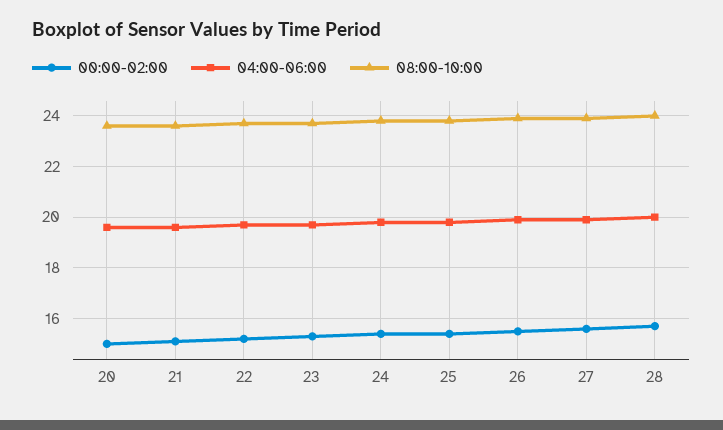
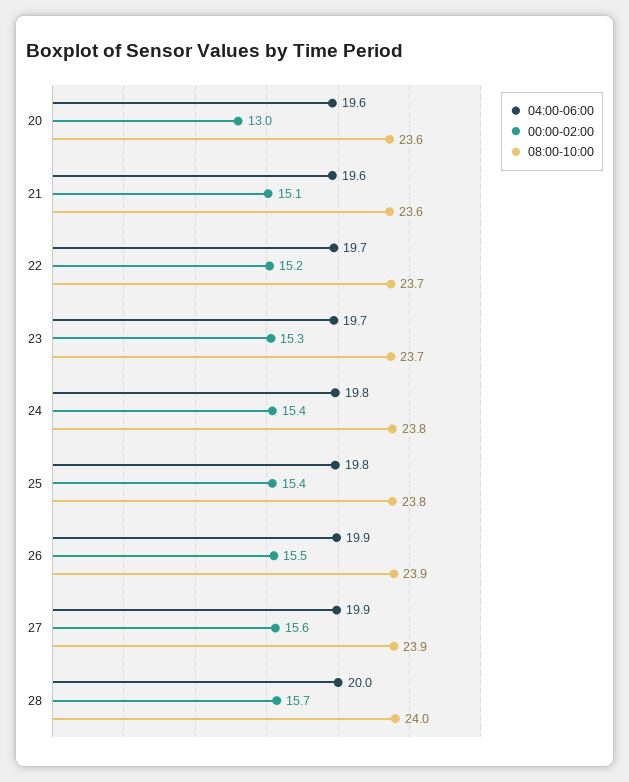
00:00-02:00, 20: 15 -> 13

